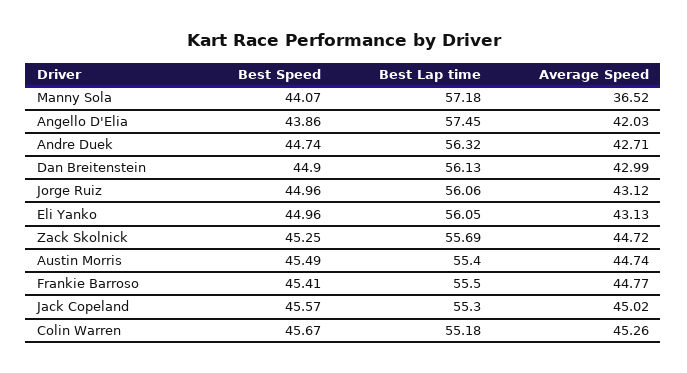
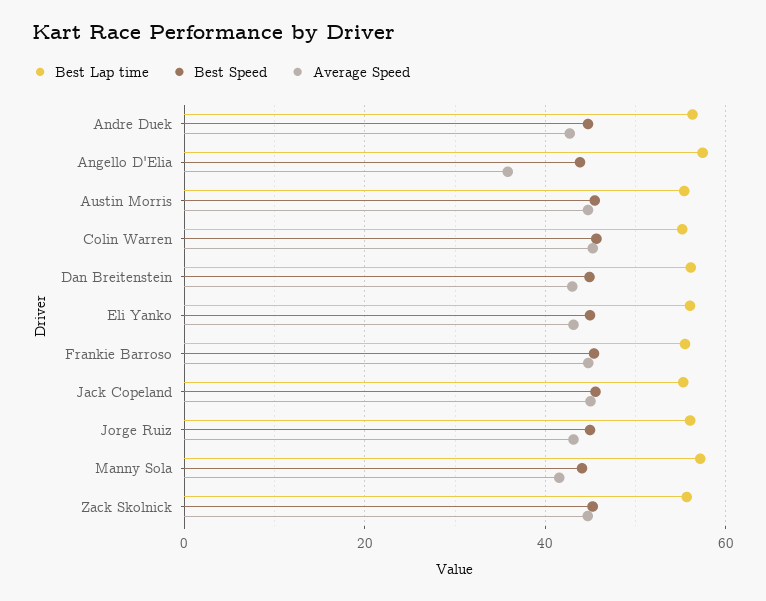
Average Speed, Manny Sola: 36.52 -> 42
Average Speed, Angello D'Elia: 42.03 -> 36

